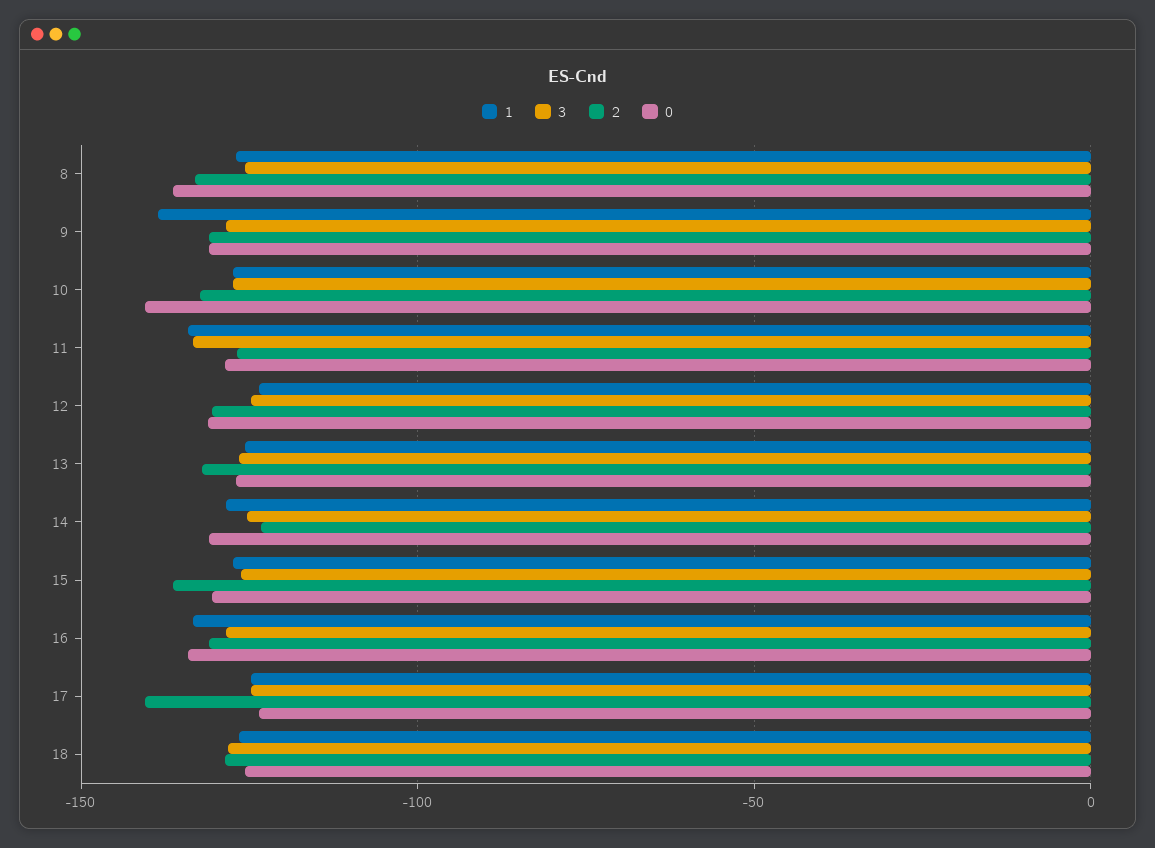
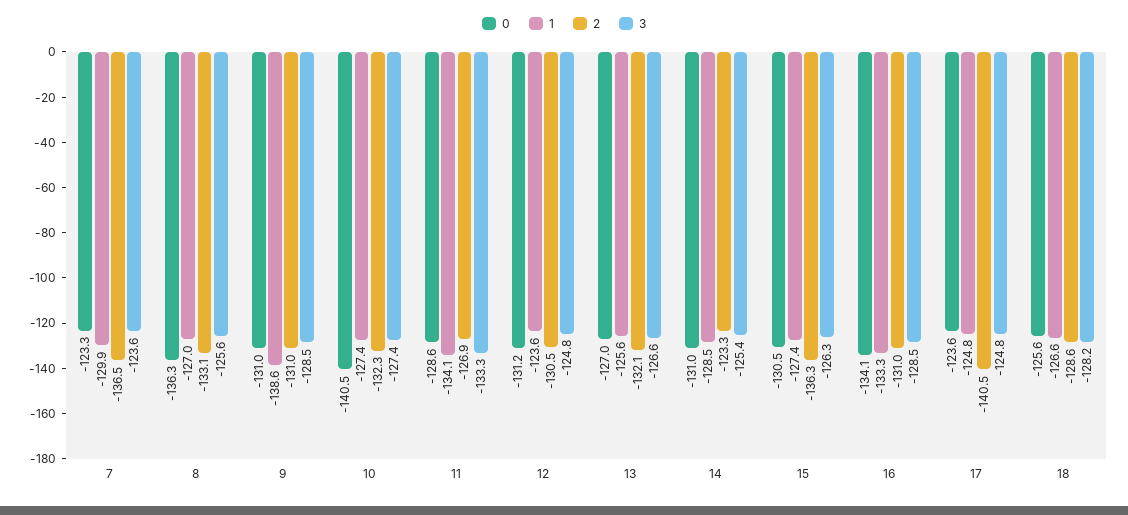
0, 7: none -> -123.3
1, 7: none -> -129.9
2, 7: none -> -136.5
3, 7: none -> -123.6

